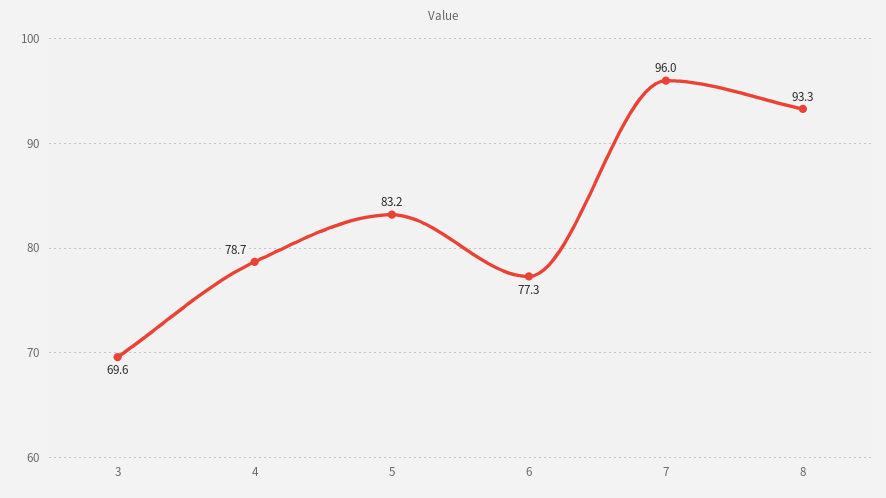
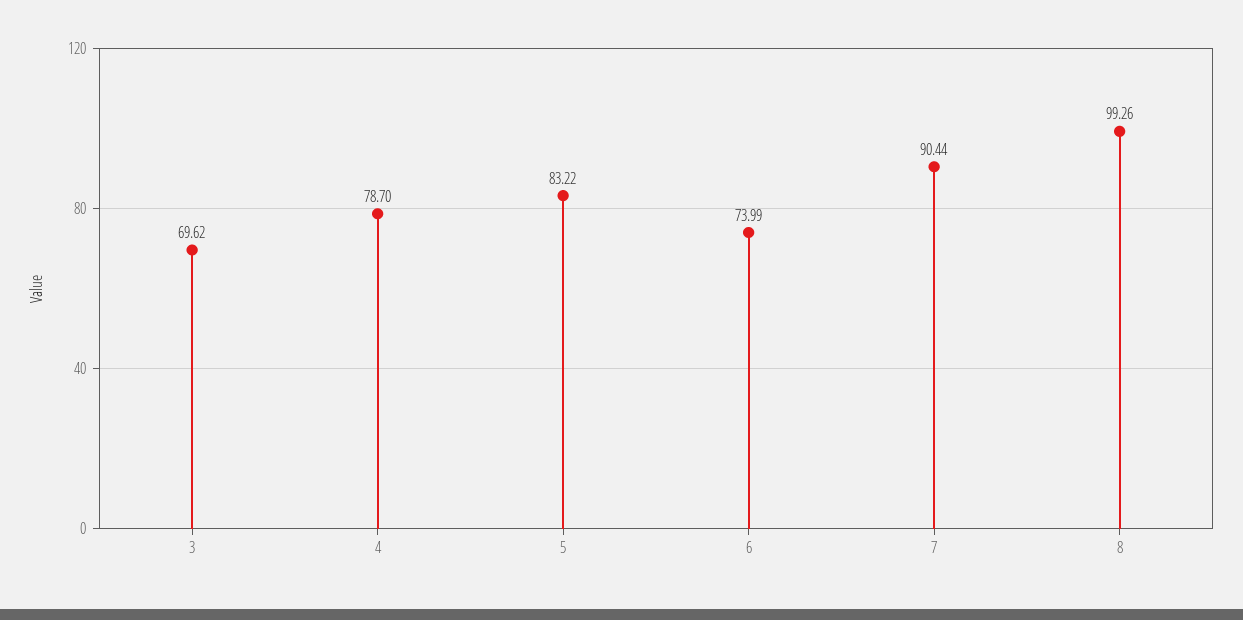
6: 77.3 -> 73.99
7: 96 -> 90.44
8: 93.3 -> 99.26

